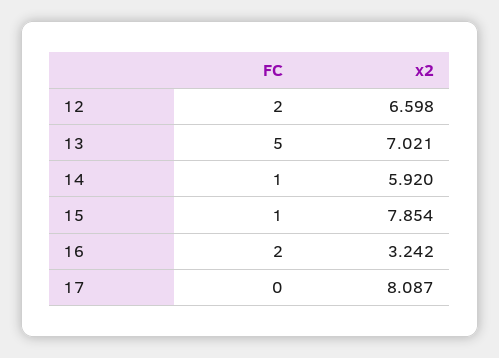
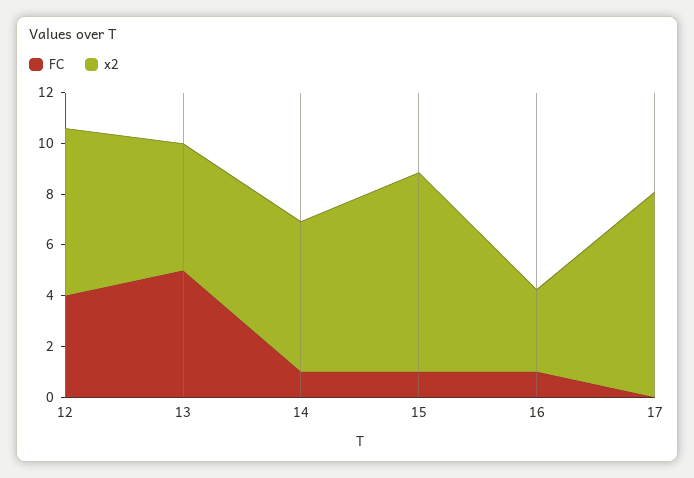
FC, 12: 2 -> 4
x2, 13: 7.021 -> 5
FC, 16: 2 -> 1

